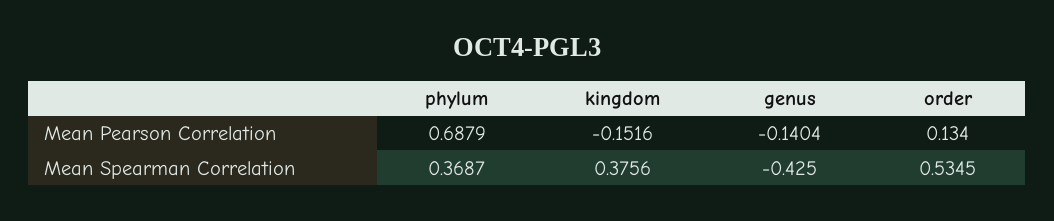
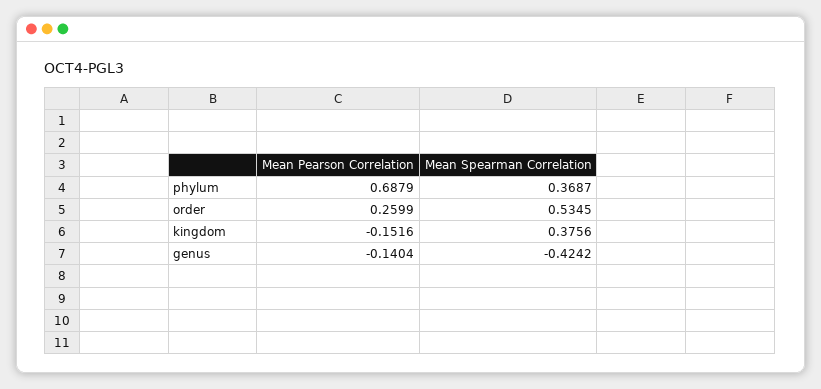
order, Mean Pearson Correlation: 0.134 -> 0.2599
genus, Mean Spearman Correlation: -0.425 -> -0.4242

